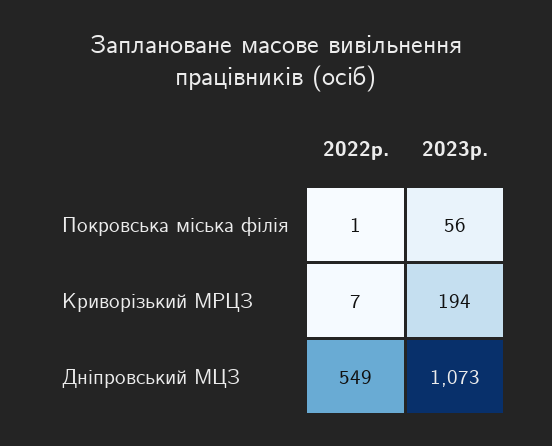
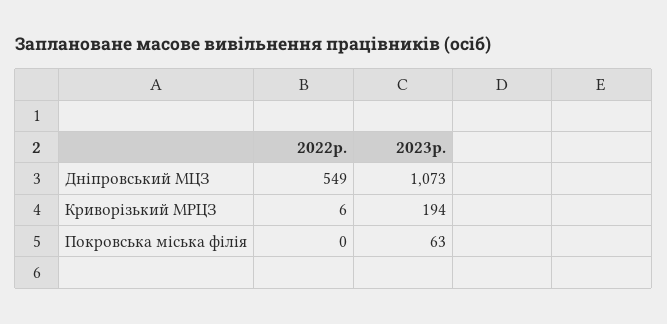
2022р., Покровська міська філія: 1 -> 0
2023р., Покровська міська філія: 56 -> 63
2022р., Криворізький МРЦЗ: 7 -> 6

